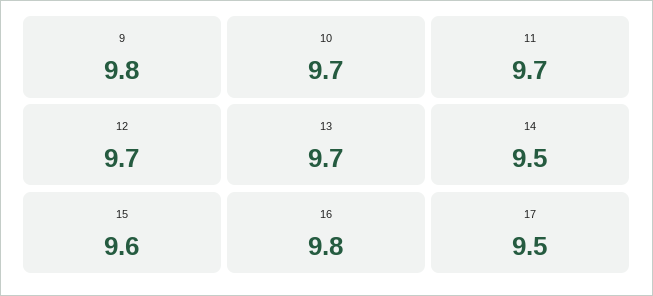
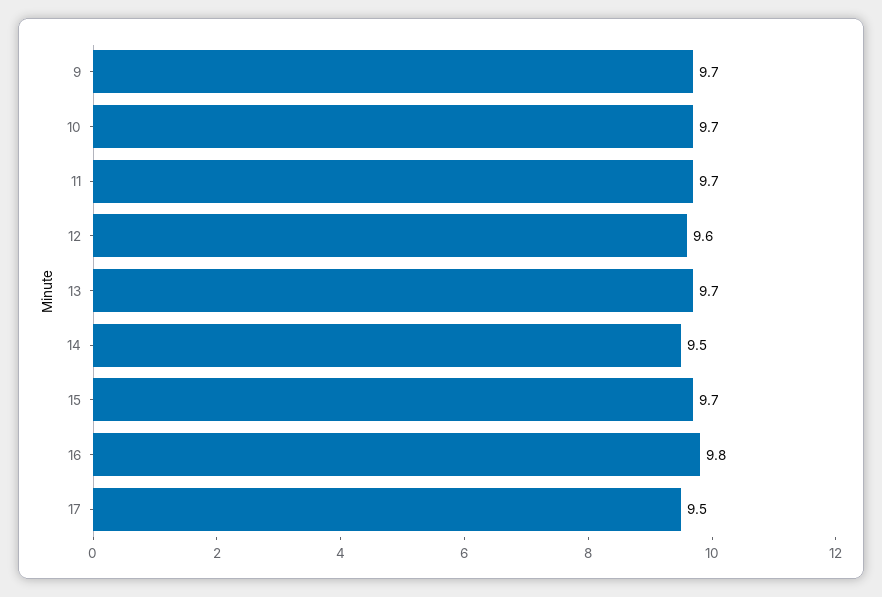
9: 9.8 -> 9.7
12: 9.7 -> 9.6
15: 9.6 -> 9.7

